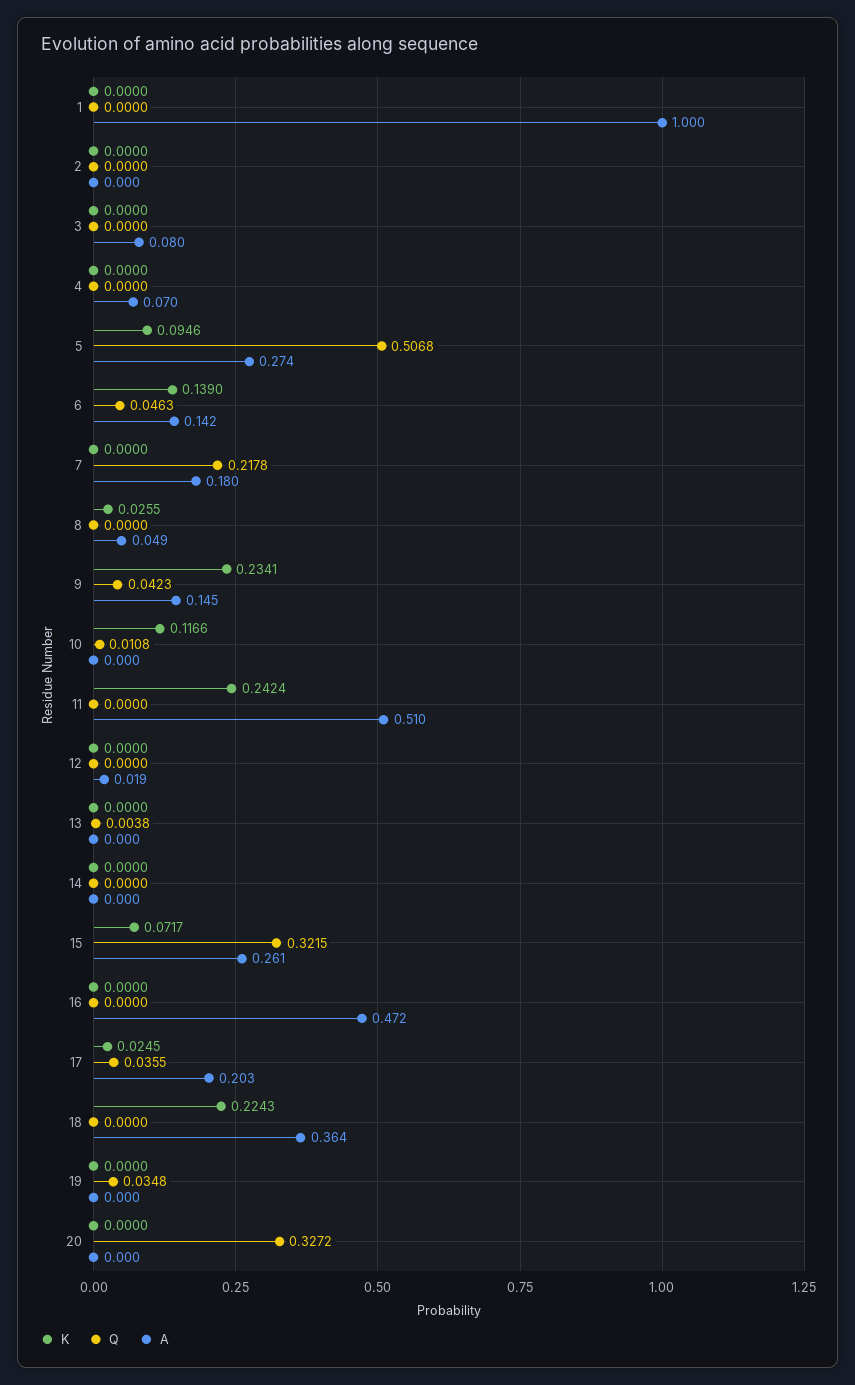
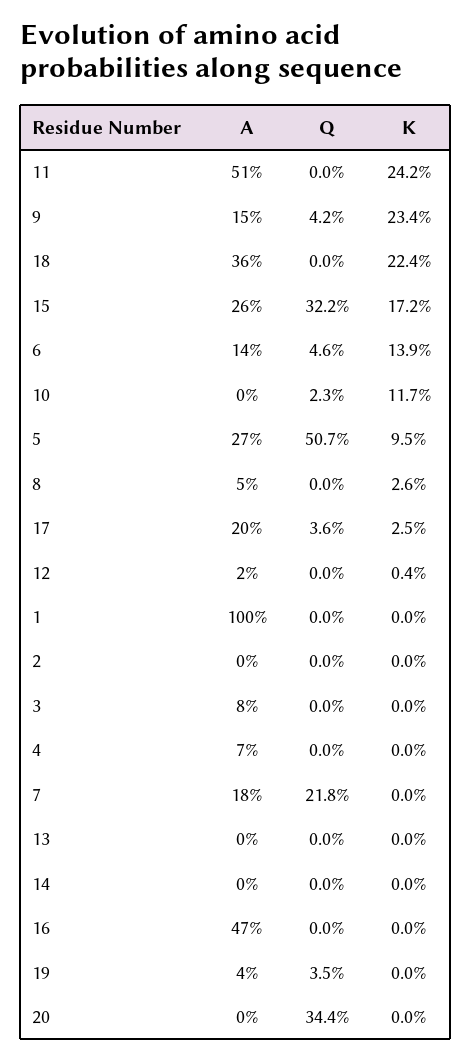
Q, 10: 0.0108 -> 0.023
K, 12: 0 -> 0.004
Q, 13: 0.0038 -> 0
K, 15: 0.0717 -> 0.172
A, 19: 0 -> 0.04
Q, 20: 0.3272 -> 0.344

